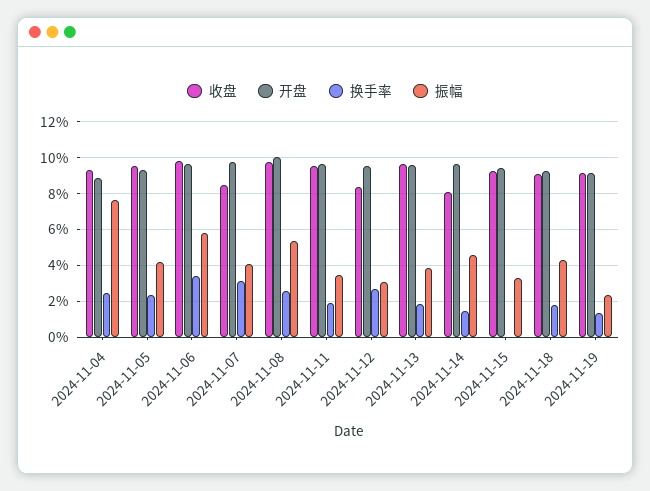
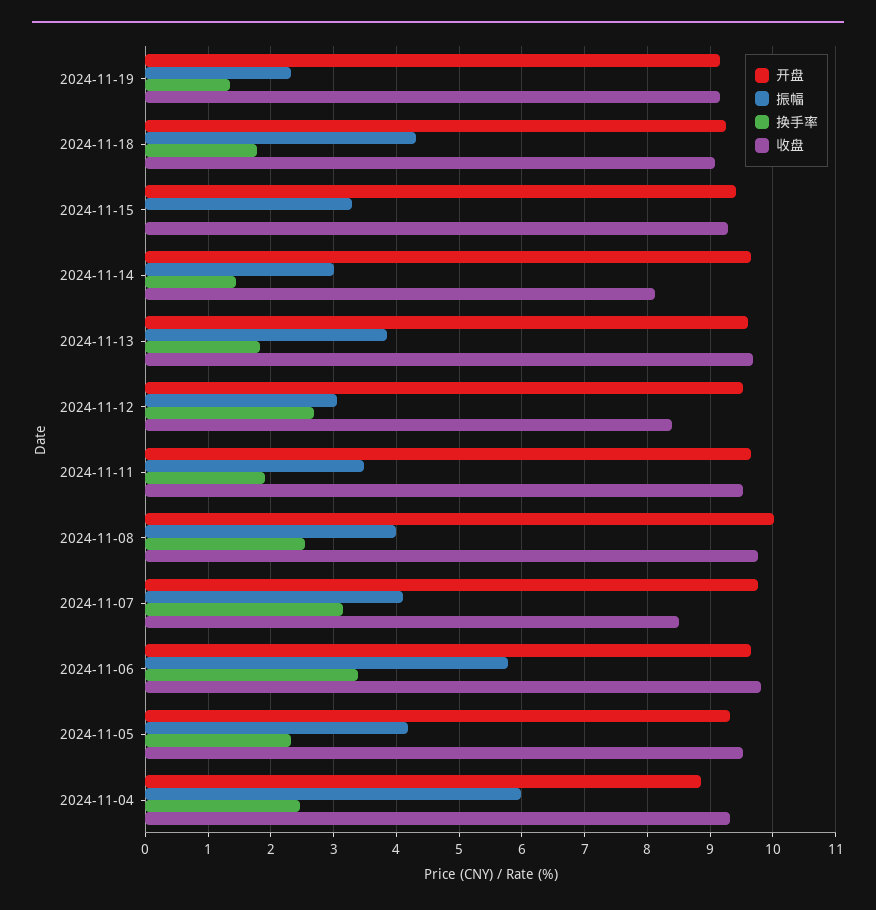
振幅, 2024-11-04: 7.5 -> 6
振幅, 2024-11-08: 5.5 -> 4
振幅, 2024-11-14: 4.5 -> 3

